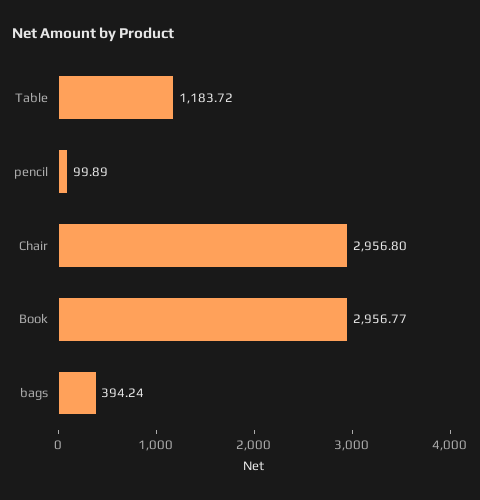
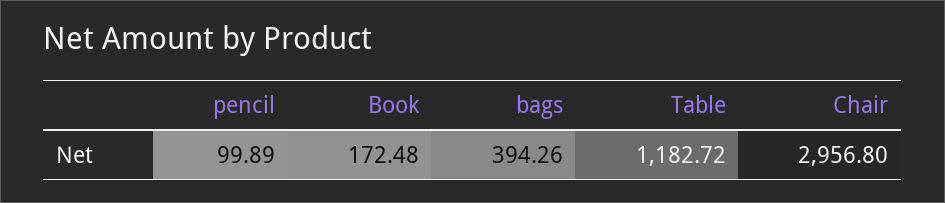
Table: 1183.72 -> 1182.72
Book: 2956.77 -> 172.48
bags: 394.24 -> 394.26

